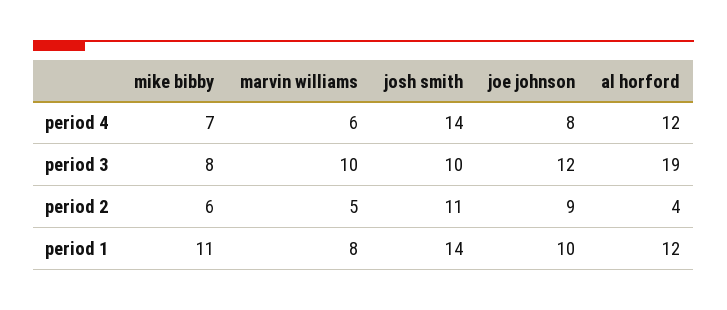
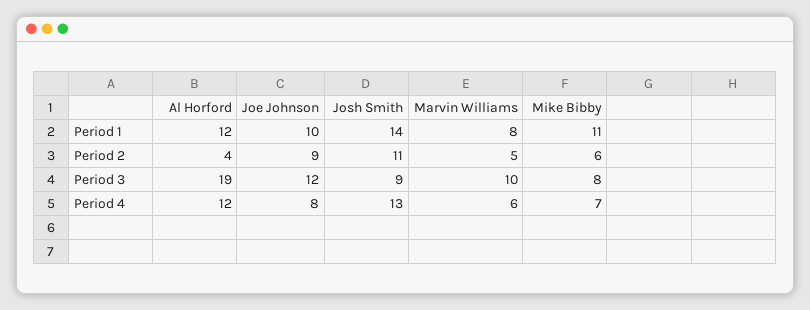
josh smith, period 4: 14 -> 13
josh smith, period 3: 10 -> 9

